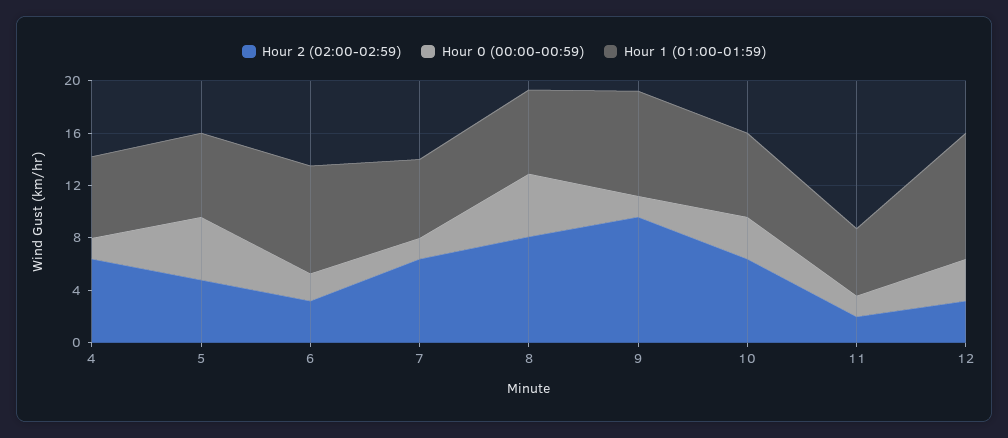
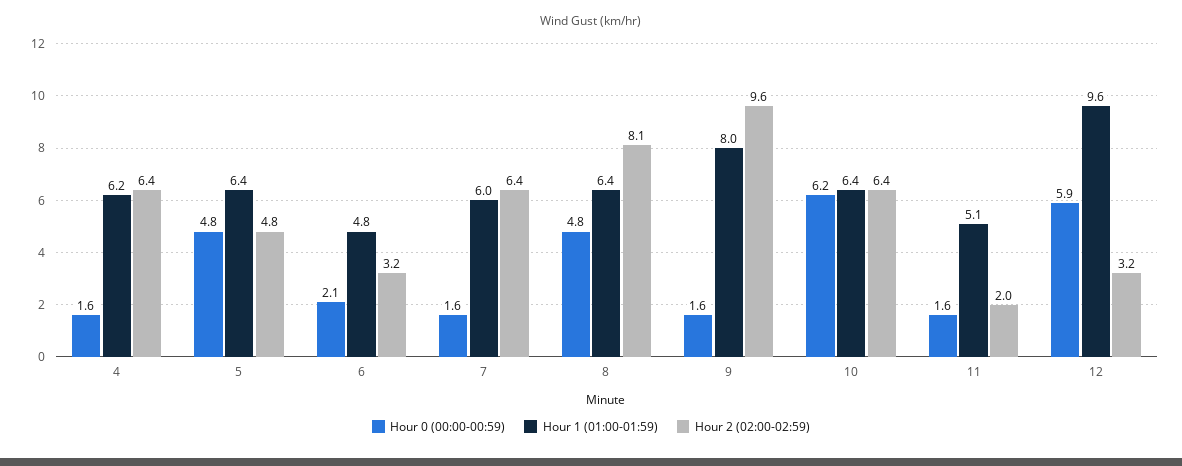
Hour 1 (01:00-01:59), 6: 8 -> 4.8
Hour 0 (00:00-00:59), 10: 3 -> 6.2
Hour 0 (00:00-00:59), 12: 3 -> 5.9

